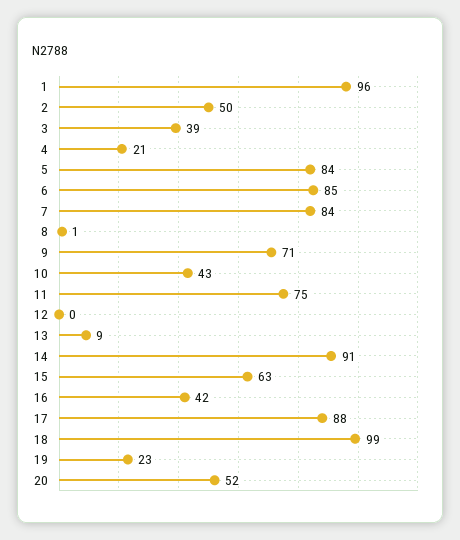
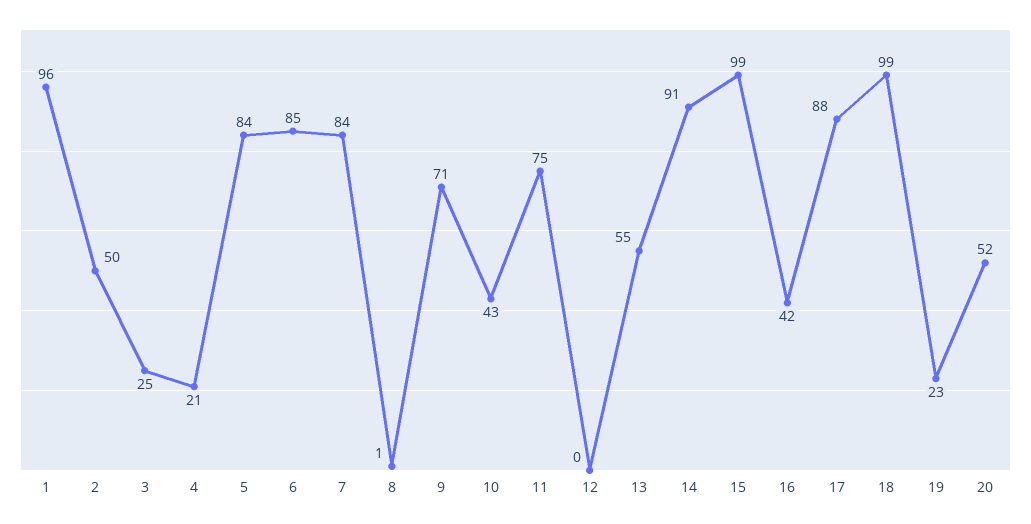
3: 39 -> 25
13: 9 -> 55
15: 63 -> 99

